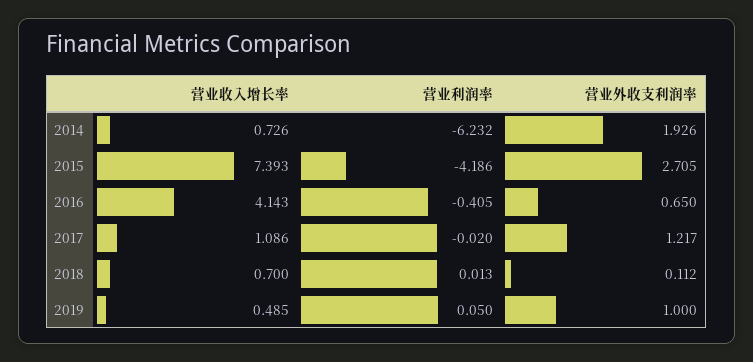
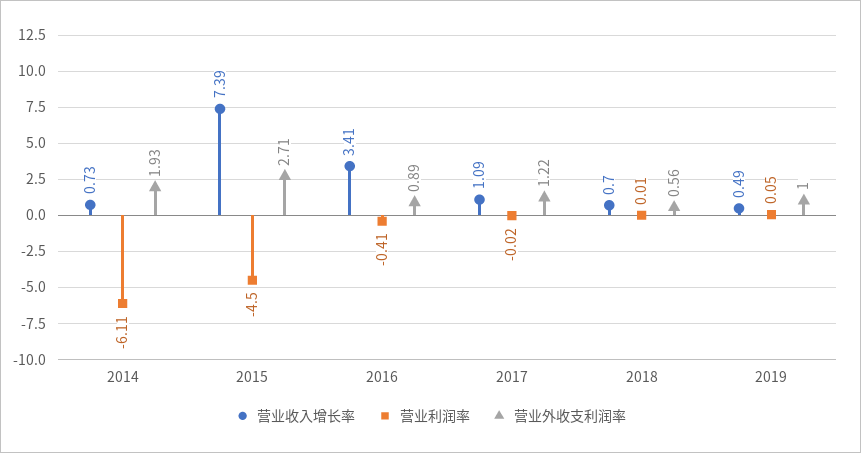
营业利润率, 2014: -6.232 -> -6.11
营业利润率, 2015: -4.186 -> -4.5
营业收入增长率, 2016: 4.143 -> 3.41
营业外收支利润率, 2016: 0.65 -> 0.89
营业外收支利润率, 2018: 0.112 -> 0.56

